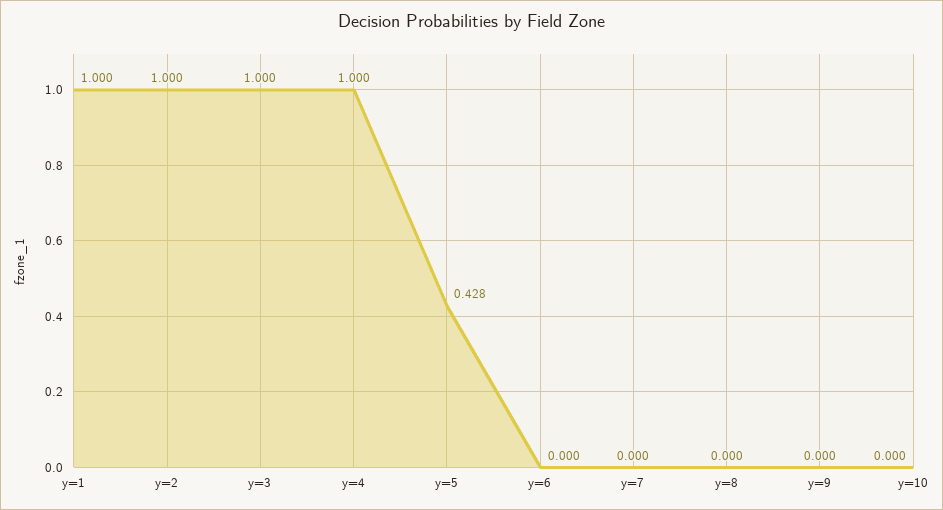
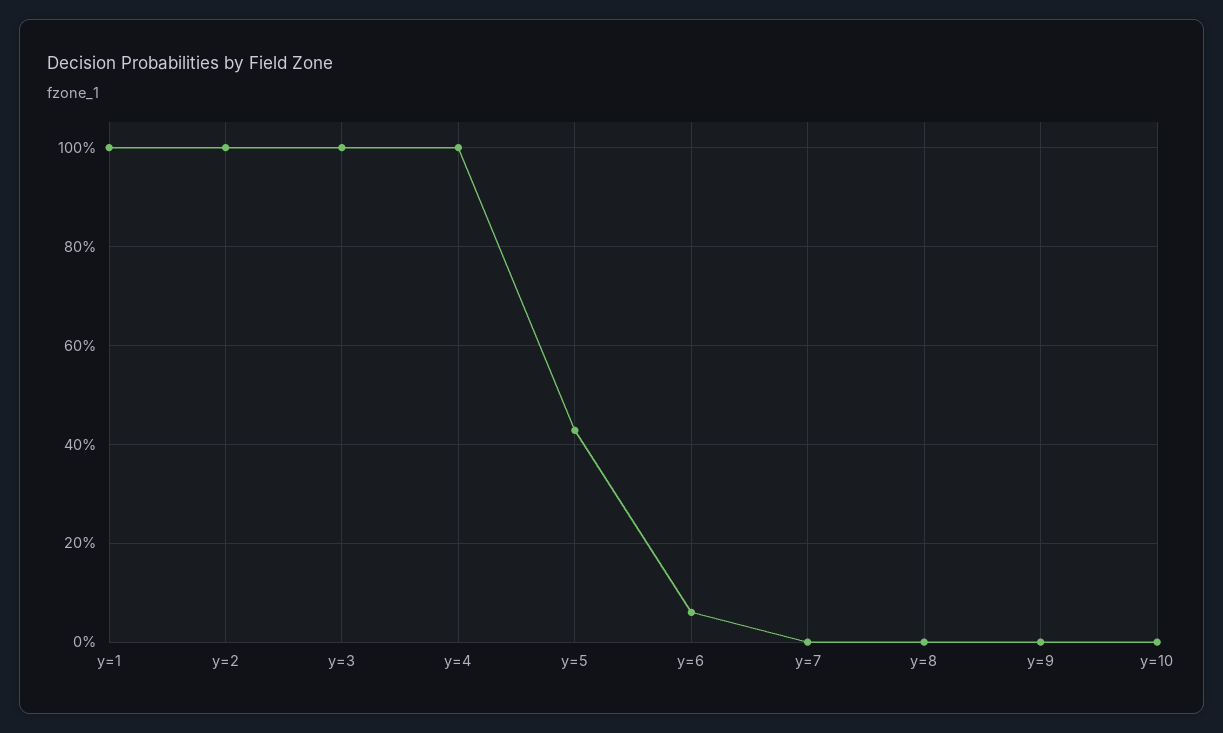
y=6: 0 -> 0.06

